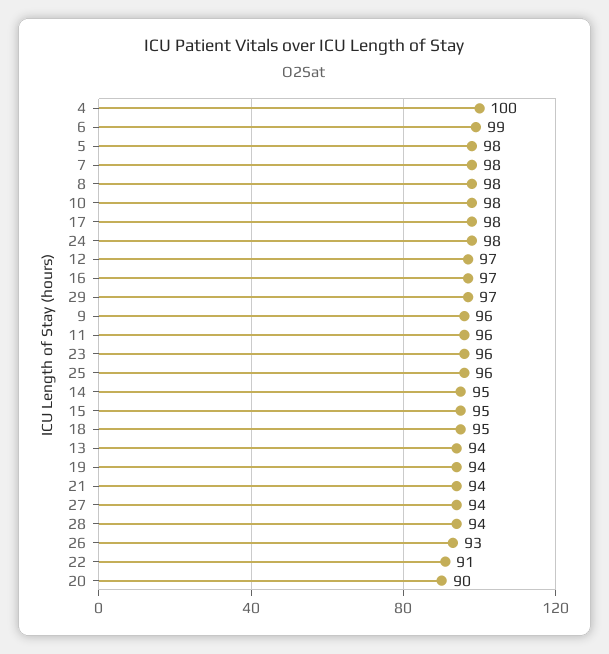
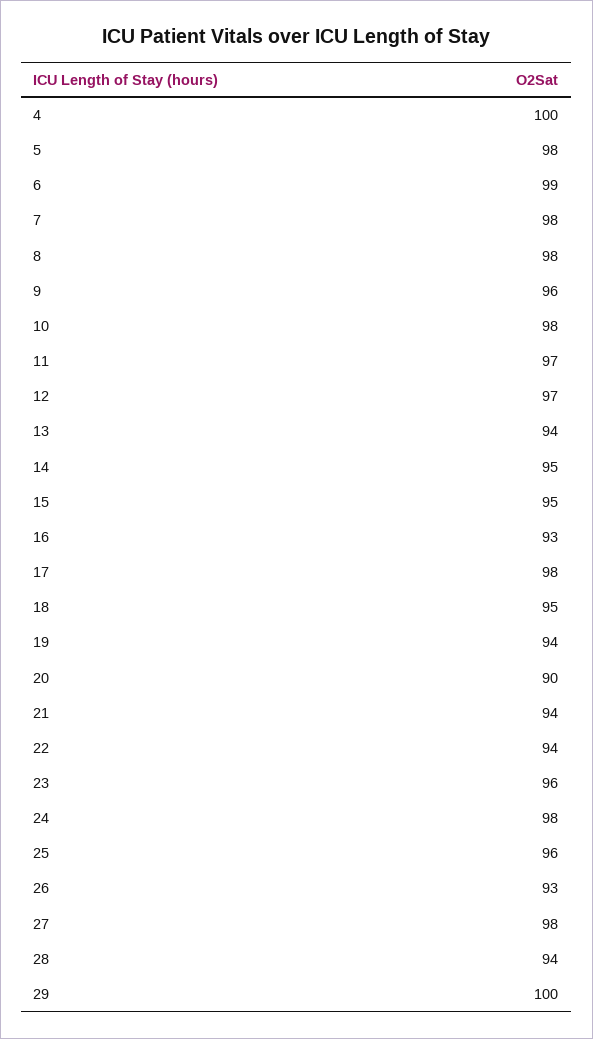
16: 97 -> 93
29: 97 -> 100
11: 96 -> 97
27: 94 -> 98
22: 91 -> 94

